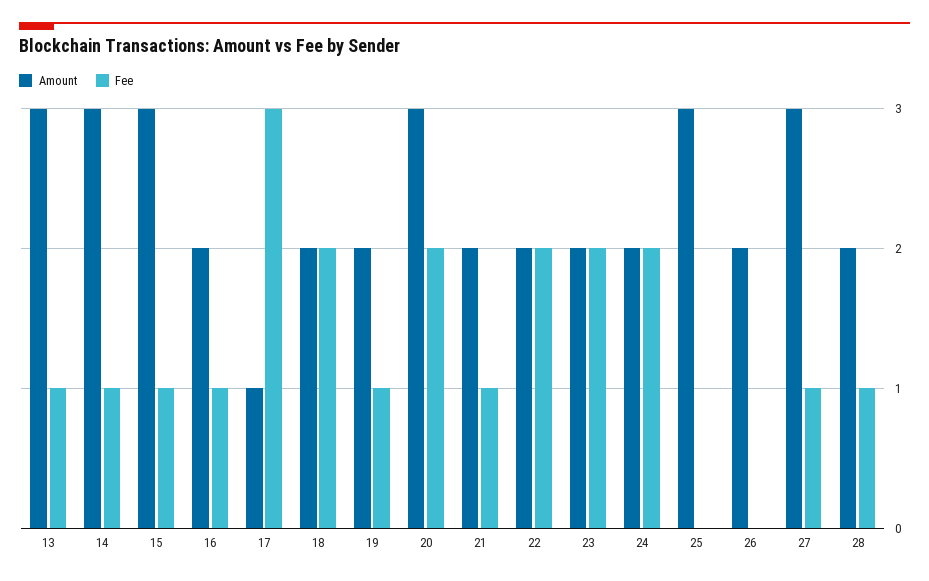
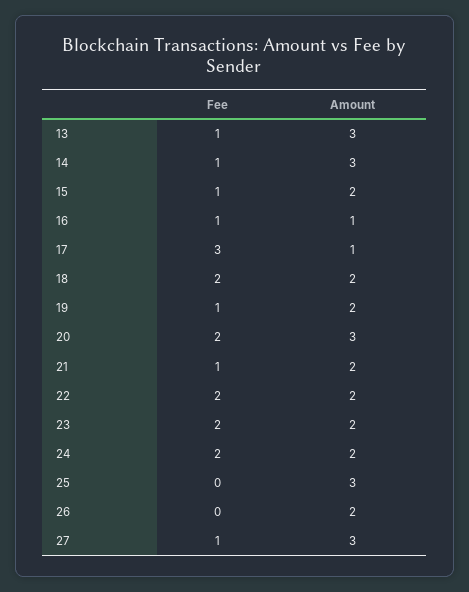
Amount, 15: 3 -> 2
Amount, 16: 2 -> 1
Amount, 28: 2 -> none
Fee, 28: 1 -> none

